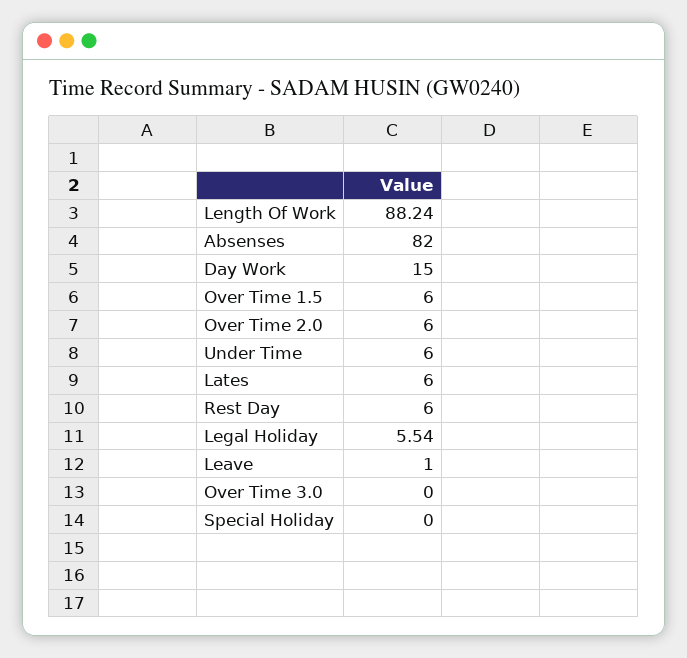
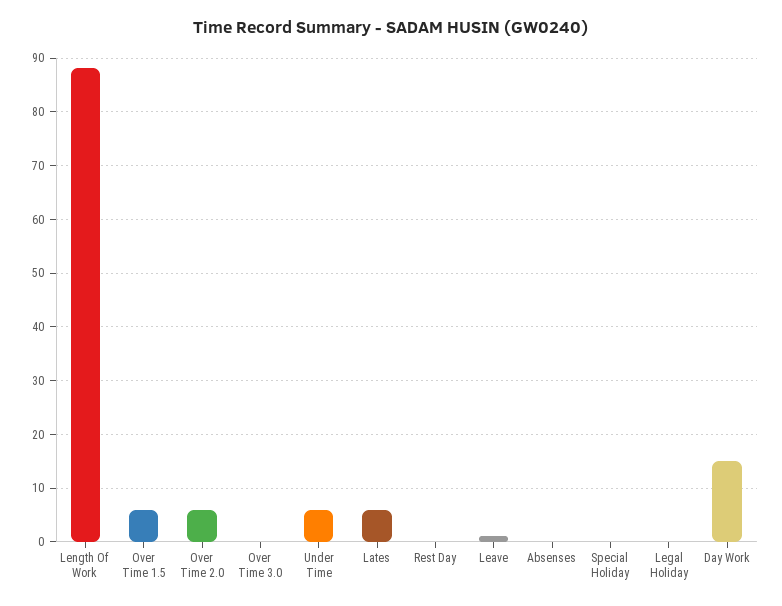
Absenses: 82 -> 0
Rest Day: 6 -> 0
Legal Holiday: 5.54 -> 0

